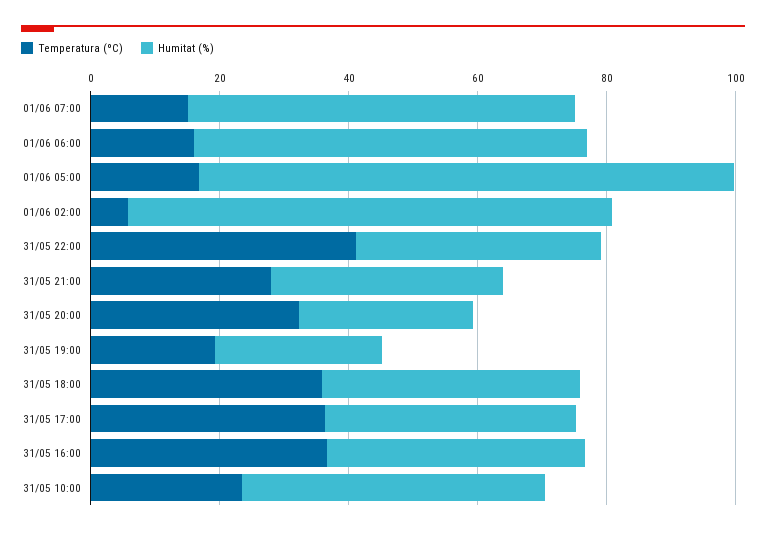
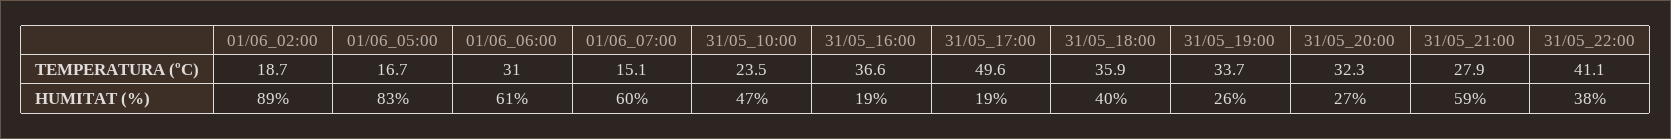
Temperatura (ºC), 01/06 06:00: 15 -> 31
Temperatura (ºC), 01/06 02:00: 5 -> 18.7
Humitat (%), 01/06 02:00: 75 -> 89
Humitat (%), 31/05 21:00: 35 -> 59
Temperatura (ºC), 31/05 19:00: 20 -> 33.7
Temperatura (ºC), 31/05 17:00: 35 -> 49.6
Humitat (%), 31/05 17:00: 40 -> 19
Humitat (%), 31/05 16:00: 40 -> 19

